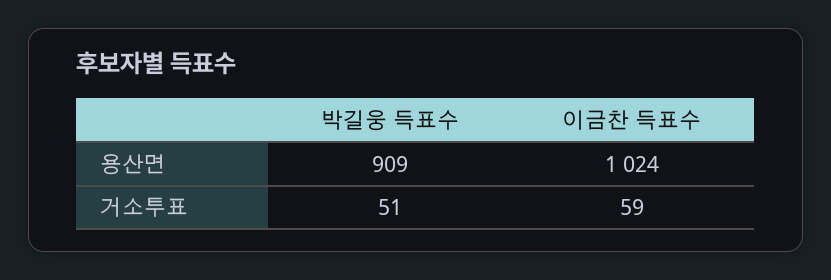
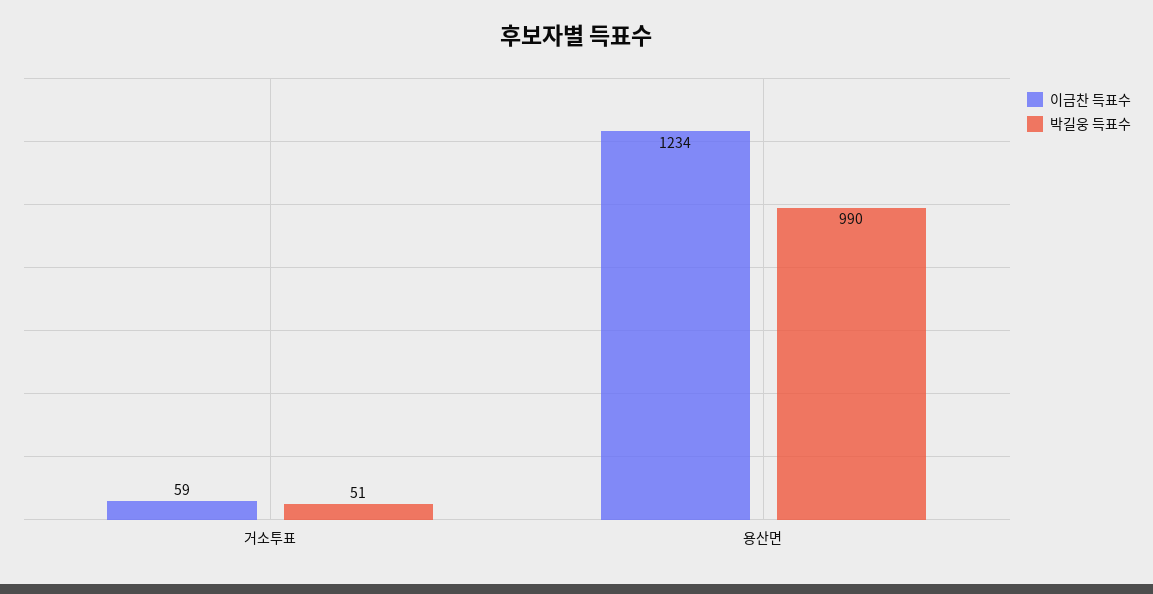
박길웅 득표수, 용산면: 909 -> 990
이금찬 득표수, 용산면: 1024 -> 1234

